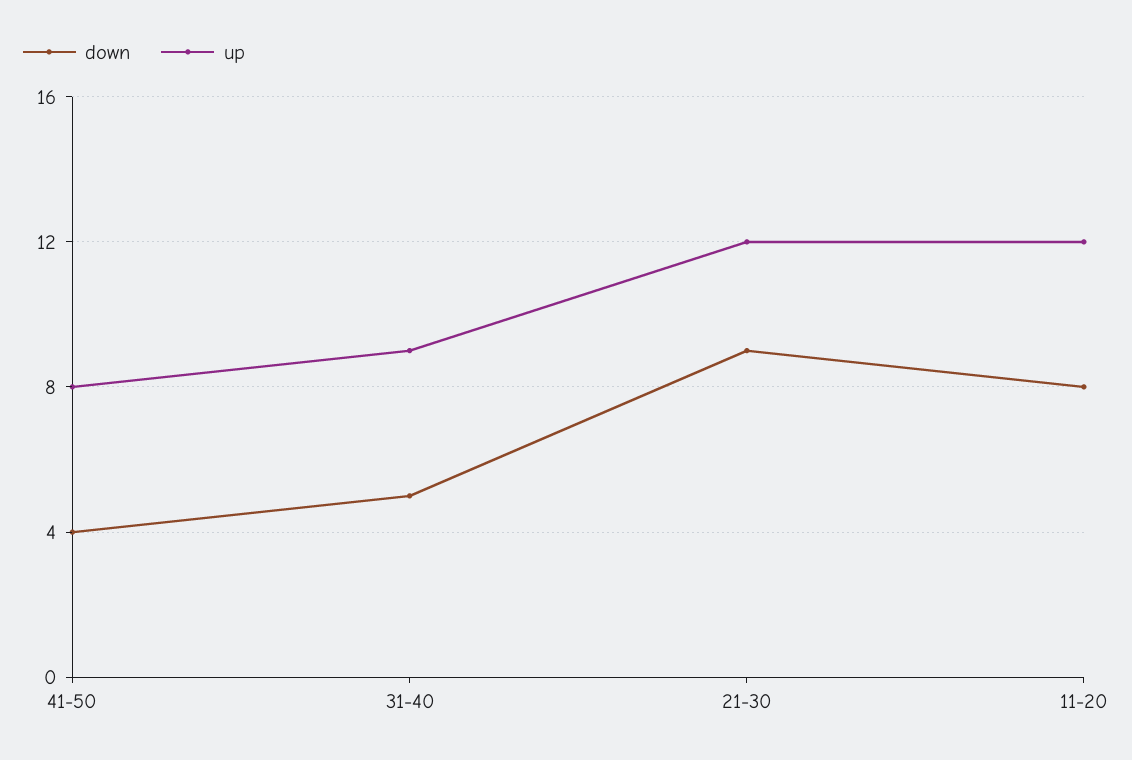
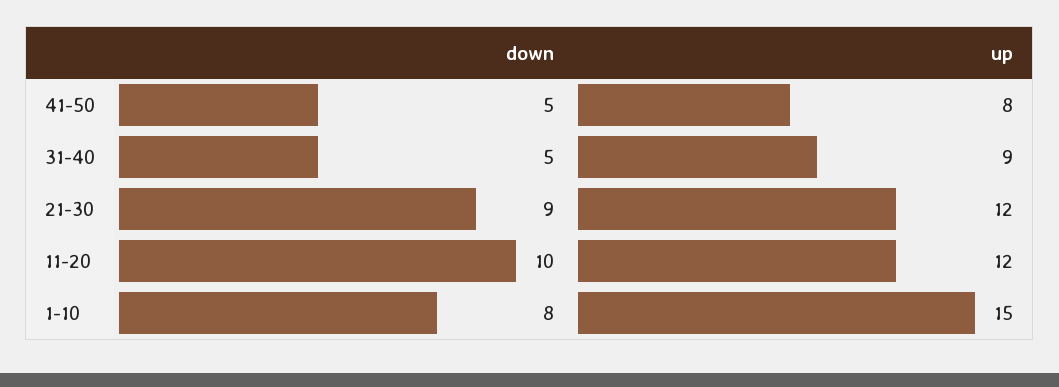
down, 41-50: 4 -> 5
down, 11-20: 8 -> 10
down, 1-10: none -> 8
up, 1-10: none -> 15

